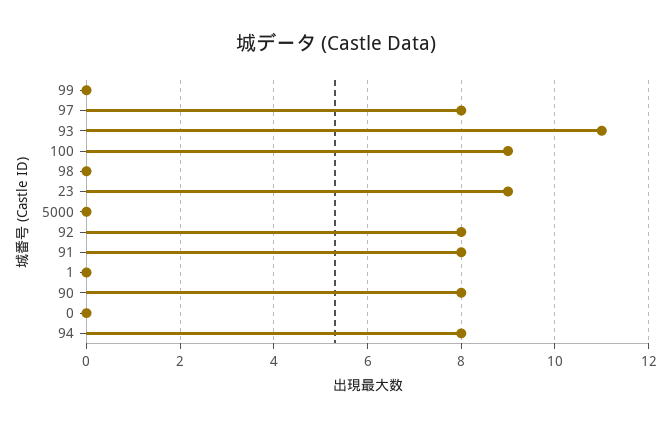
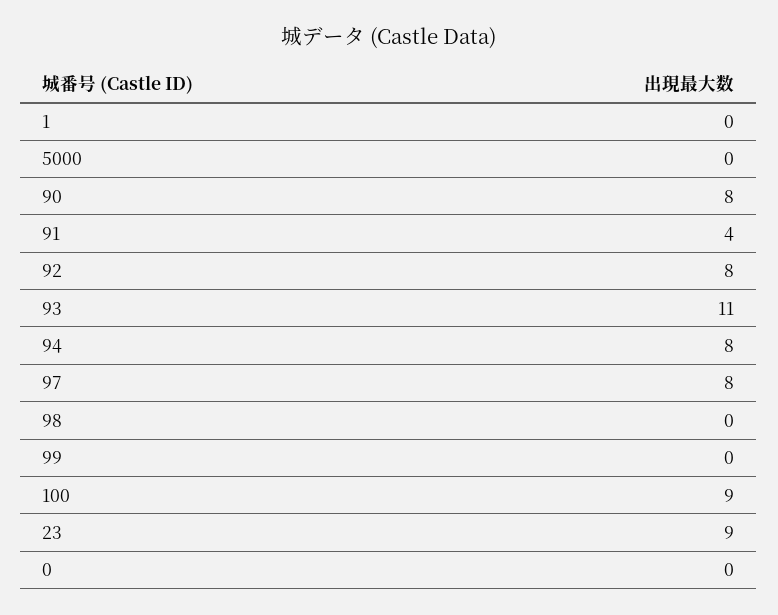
91: 8 -> 4

